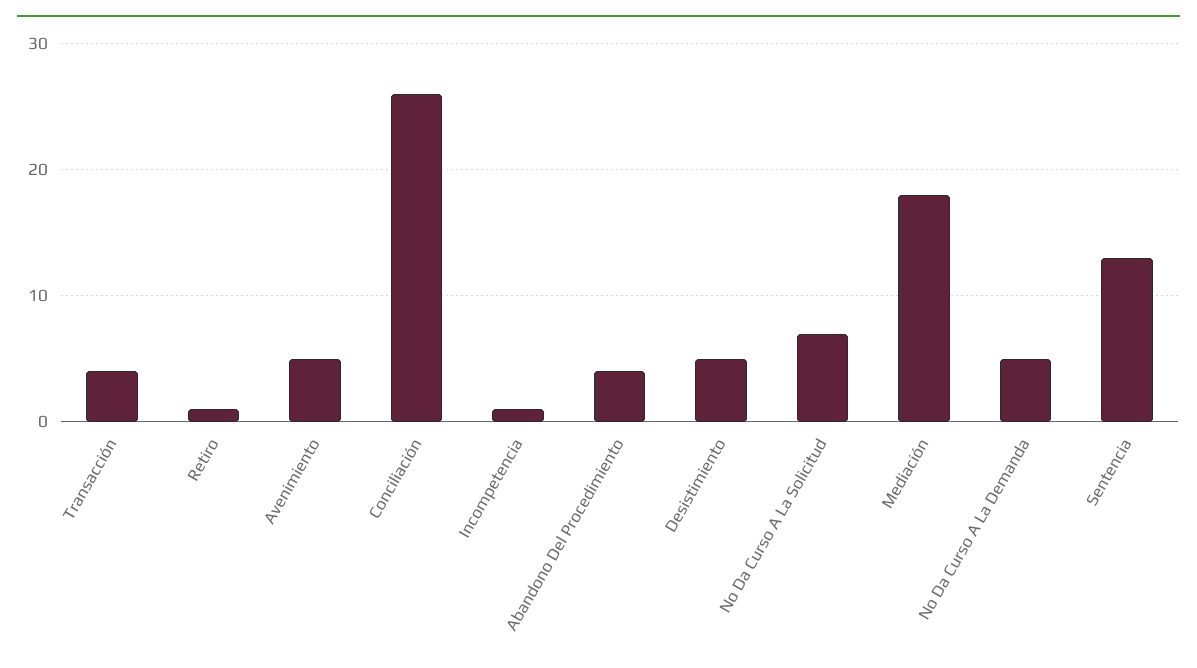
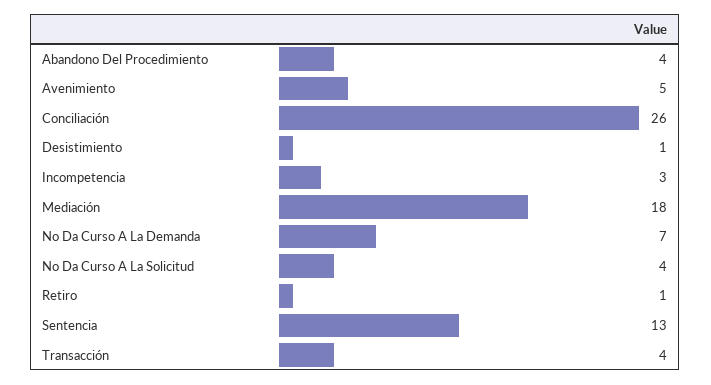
Incompetencia: 1 -> 3
Desistimiento: 5 -> 1
No Da Curso A La Solicitud: 7 -> 4
No Da Curso A La Demanda: 5 -> 7

